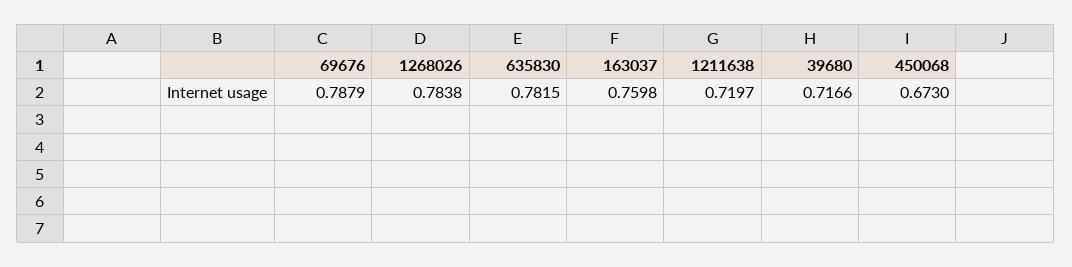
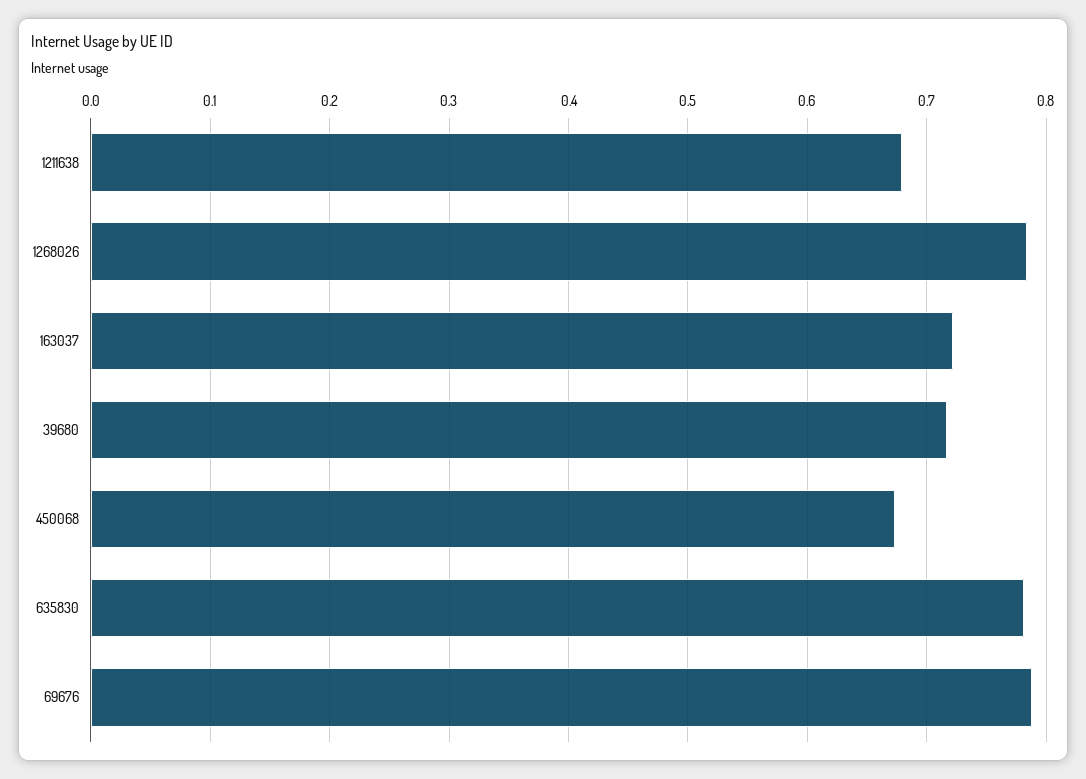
163037: 0.7598 -> 0.72
1211638: 0.7197 -> 0.68

